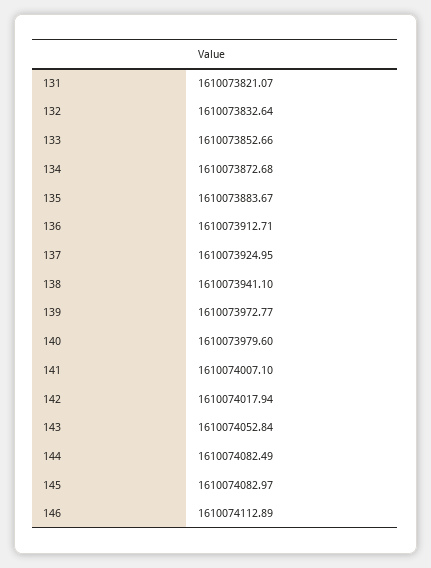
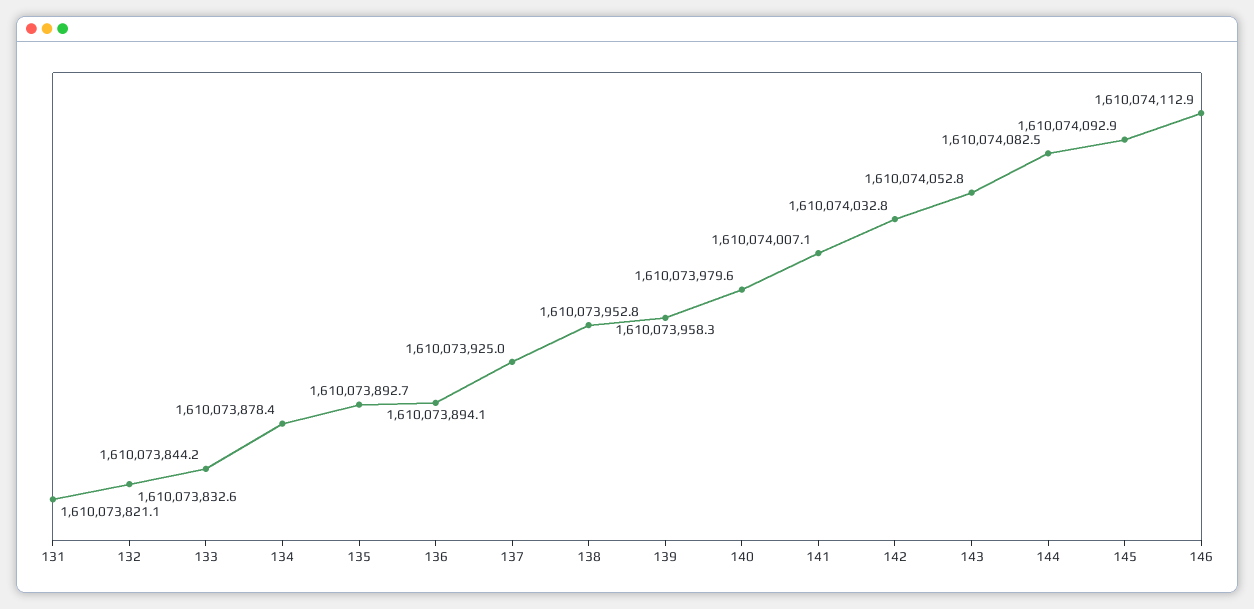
133: 1610073852.66 -> 1610073844.2
134: 1610073872.68 -> 1610073878.4
135: 1610073883.67 -> 1610073892.7
136: 1610073912.71 -> 1610073894.1
138: 1610073941.1 -> 1610073952.8
139: 1610073972.77 -> 1610073958.3
142: 1610074017.94 -> 1610074032.8
145: 1610074082.97 -> 1610074092.9

